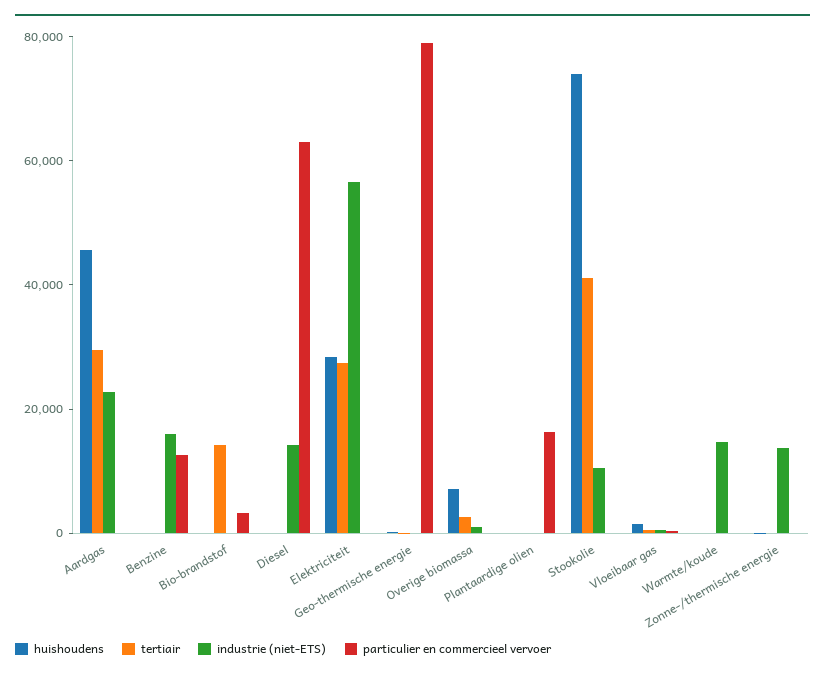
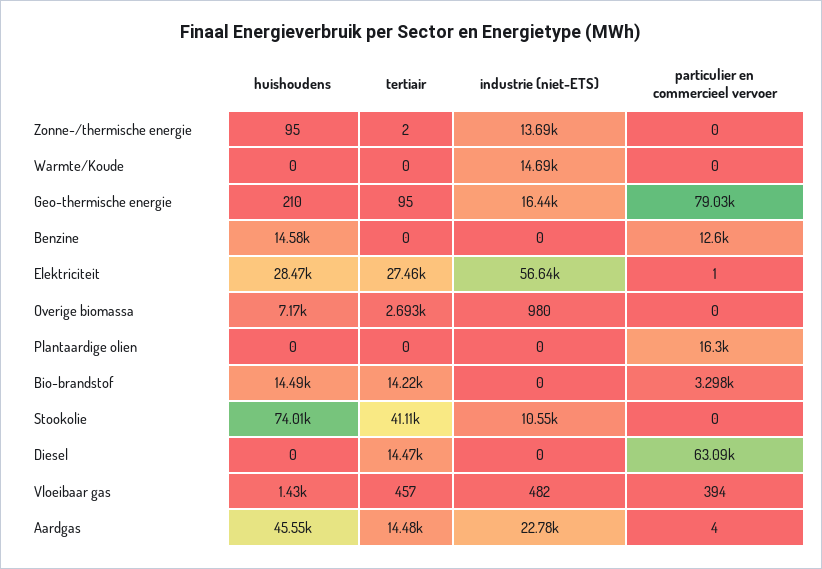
tertiair, Aardgas: 30000 -> 14480
huishoudens, Benzine: 0 -> 14580
industrie (niet-ETS), Benzine: 15000 -> 0
huishoudens, Bio-brandstof: 0 -> 14490
tertiair, Diesel: 0 -> 14470
industrie (niet-ETS), Diesel: 15000 -> 0
industrie (niet-ETS), Geo-thermische energie: 0 -> 16440

